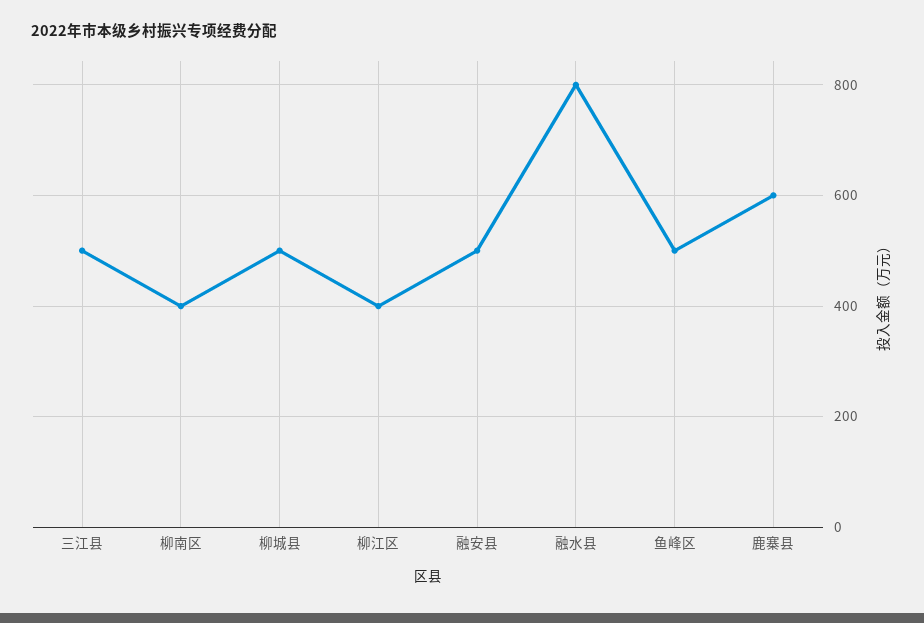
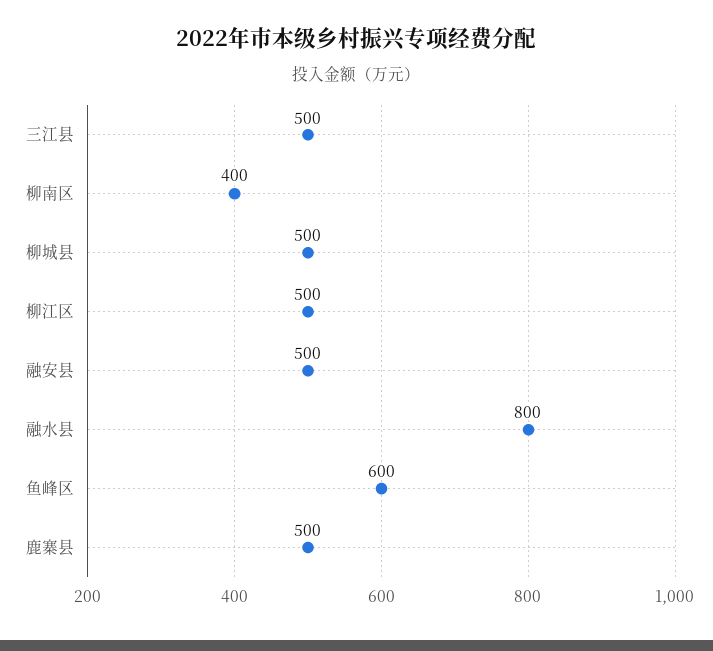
柳江区: 400 -> 500
鱼峰区: 500 -> 600
鹿寨县: 600 -> 500

